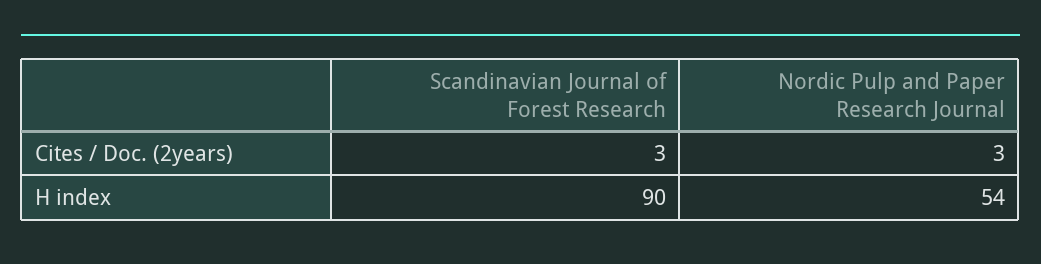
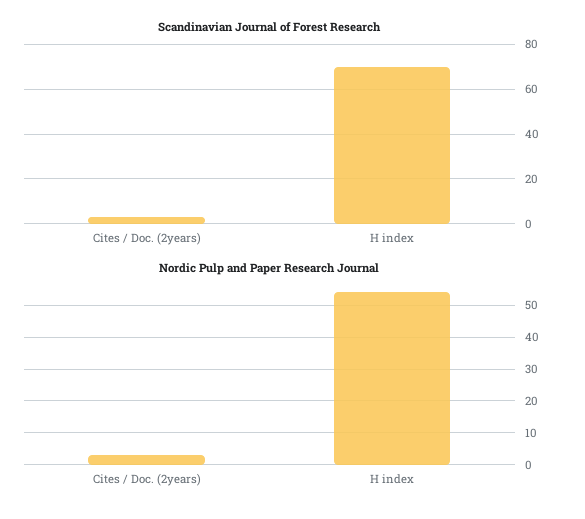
Scandinavian Journal of Forest Research, H index: 90 -> 70

